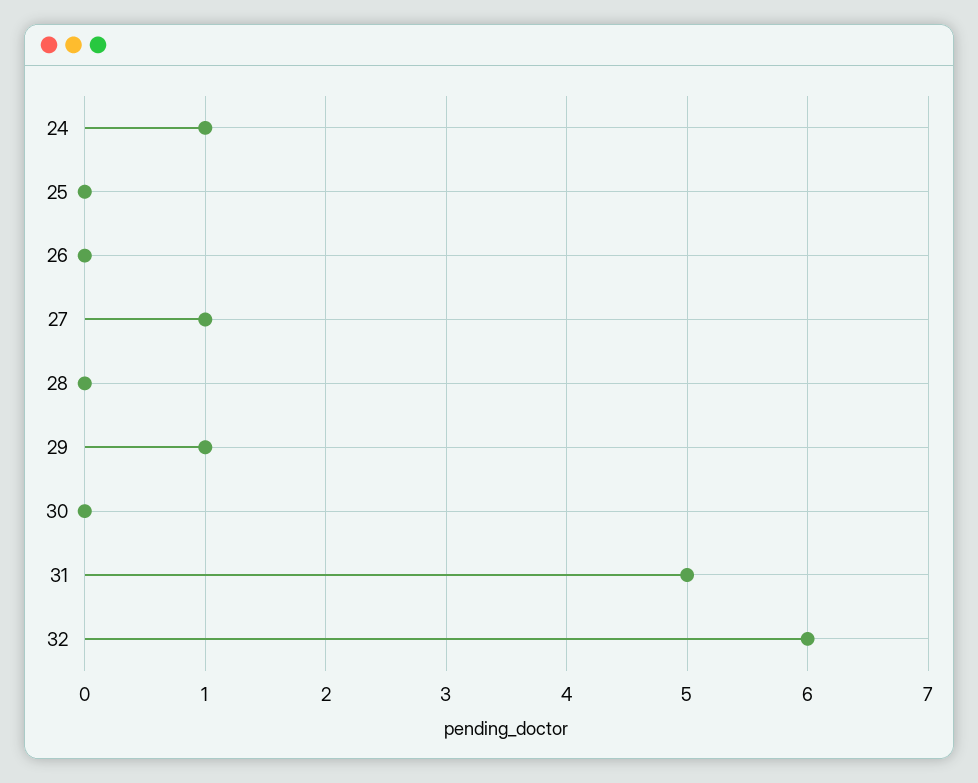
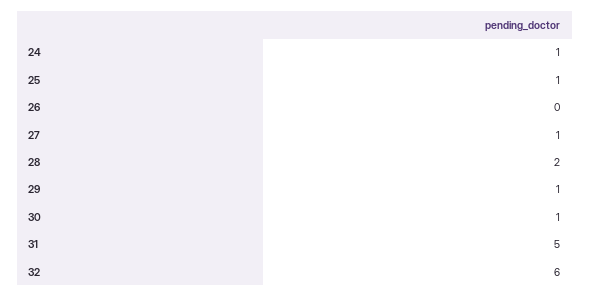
25: 0 -> 1
28: 0 -> 2
30: 0 -> 1

